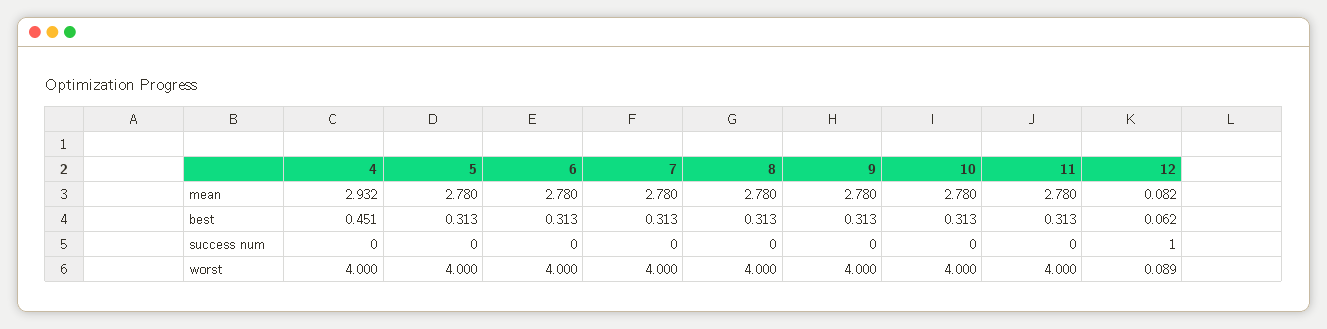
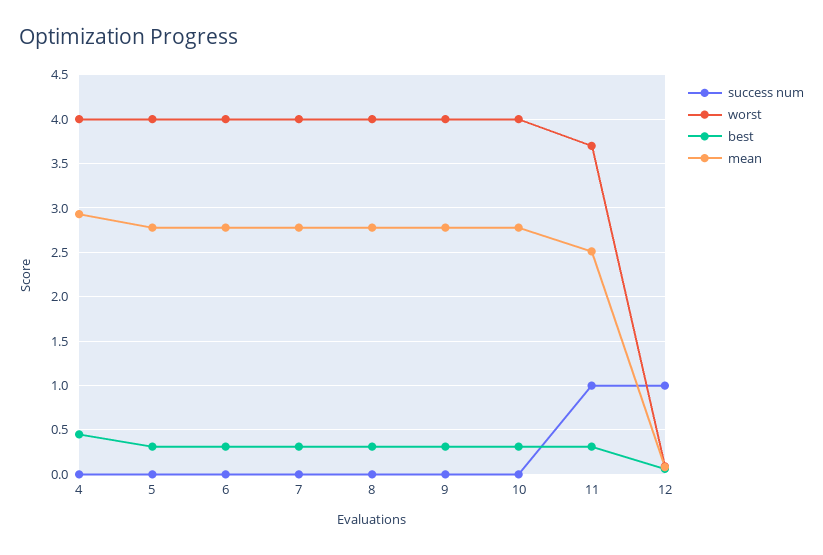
mean, 11: 2.78 -> 2.5
success num, 11: 0 -> 1
worst, 11: 4 -> 3.7

